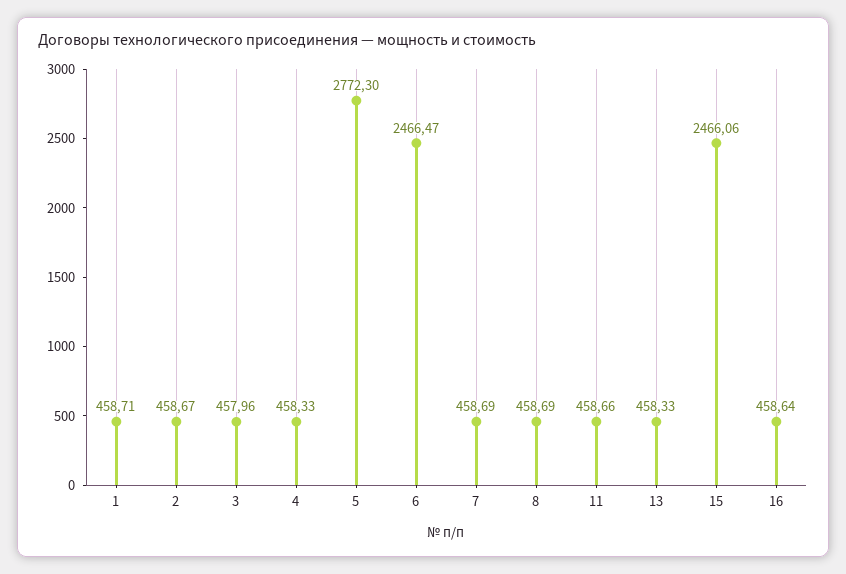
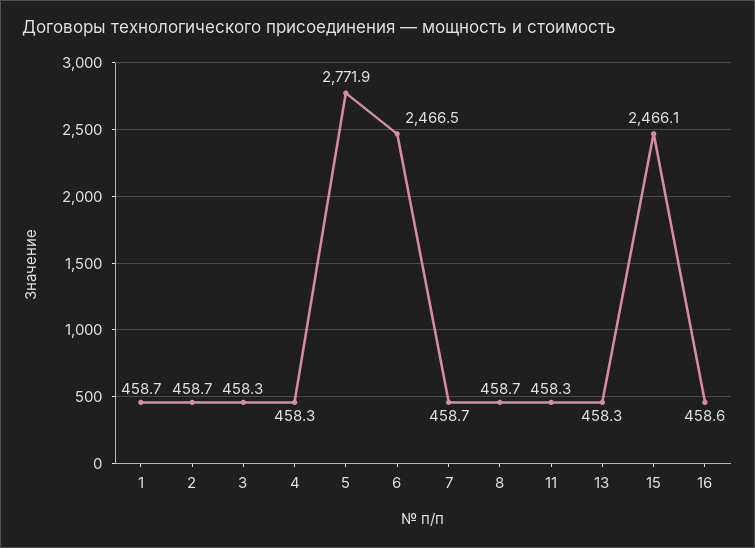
3: 457.96 -> 458.3
5: 2772.3 -> 2771.9
11: 458.66 -> 458.3

